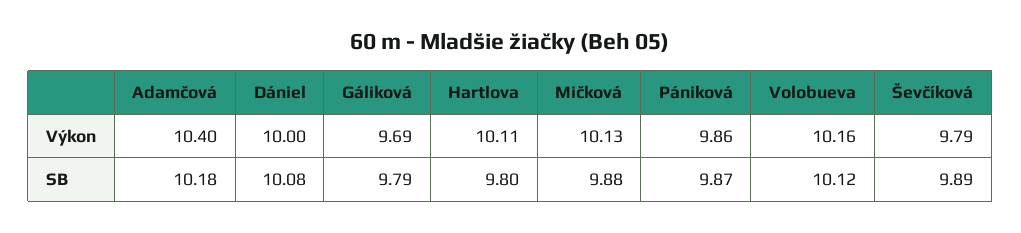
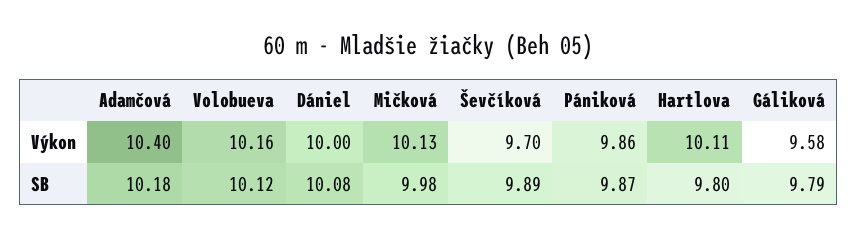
Gáliková, Výkon: 9.69 -> 9.58
Ševčíková, Výkon: 9.79 -> 9.7
Mičková, SB: 9.88 -> 9.98

